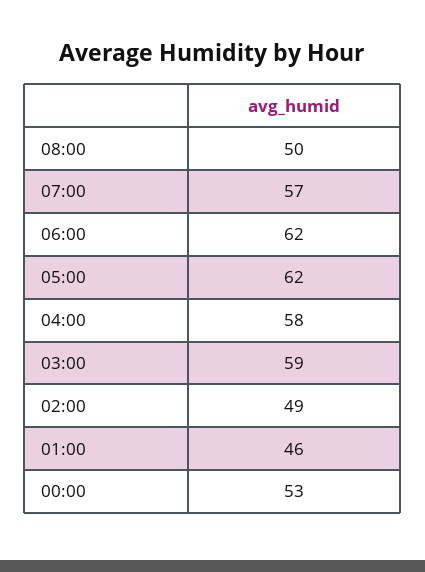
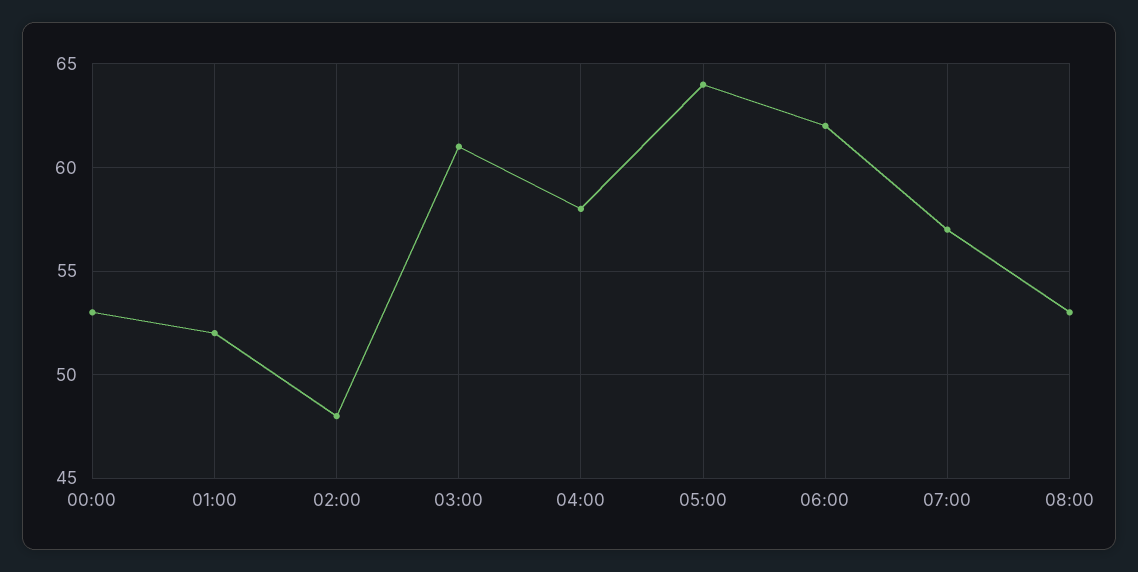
08:00: 50 -> 53
05:00: 62 -> 64
03:00: 59 -> 61
02:00: 49 -> 48
01:00: 46 -> 52

